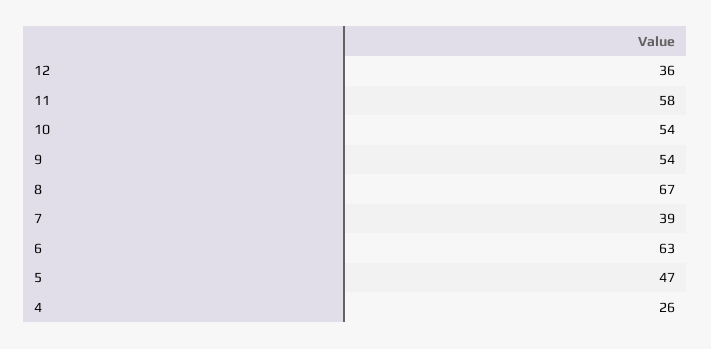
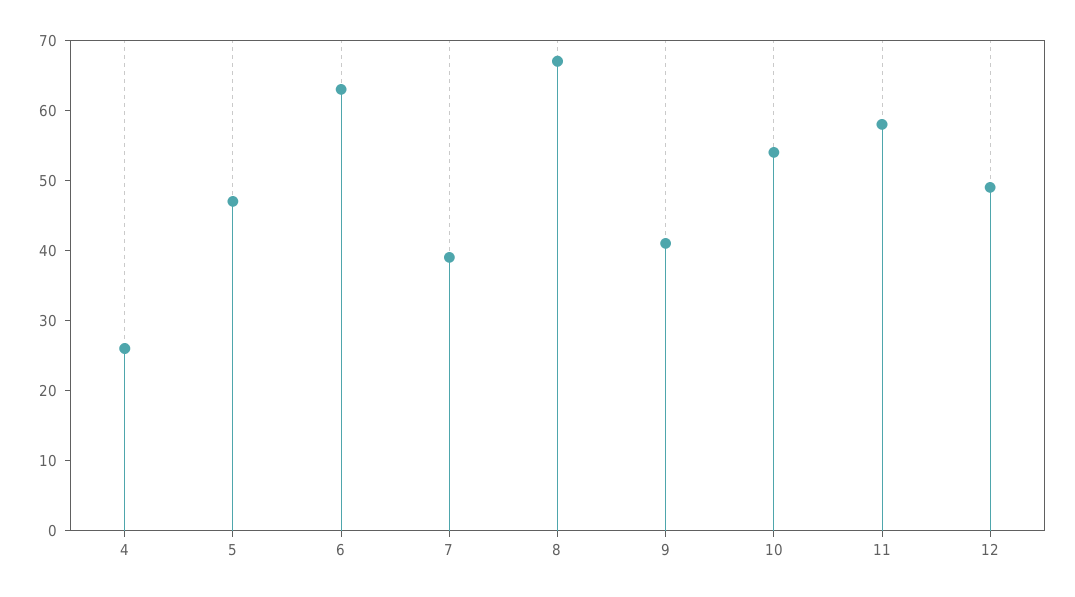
12: 36 -> 50
9: 54 -> 40

